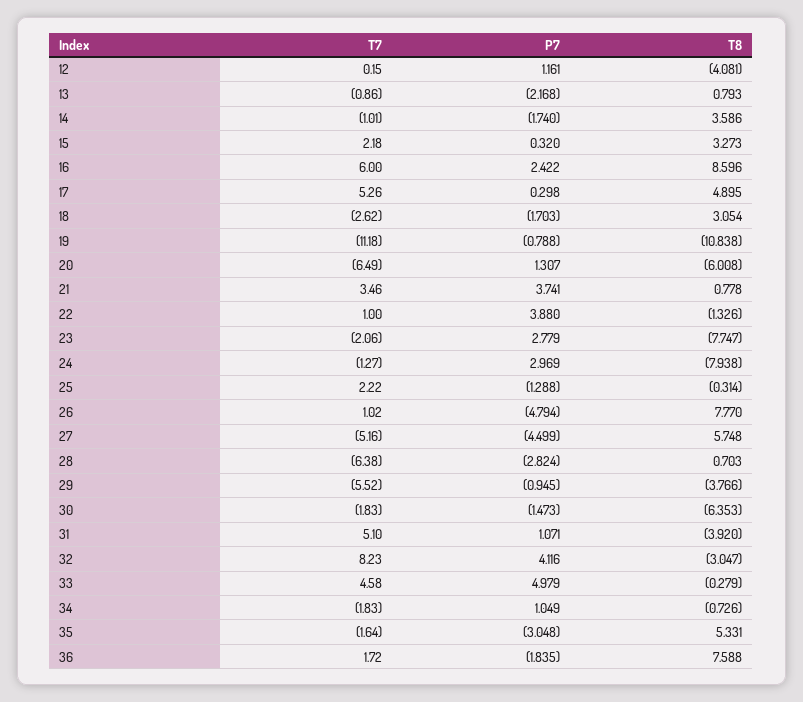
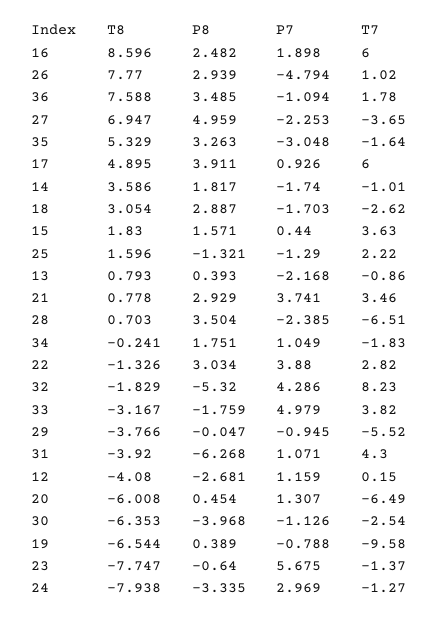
P7, 12: 1.161 -> 1.159
T8, 12: -4.081 -> -4.08
T7, 15: 2.18 -> 3.63
P7, 15: 0.32 -> 0.44
T8, 15: 3.273 -> 1.83
P7, 16: 2.422 -> 1.898
T7, 17: 5.26 -> 6
P7, 17: 0.298 -> 0.926
T7, 19: -11.18 -> -9.58
T8, 19: -10.838 -> -6.544
T7, 22: 1 -> 2.82
T7, 23: -2.06 -> -1.37
P7, 23: 2.779 -> 5.675
P7, 25: -1.288 -> -1.29
T8, 25: -0.314 -> 1.596
T7, 27: -5.16 -> -3.65
P7, 27: -4.499 -> -2.253
T8, 27: 5.748 -> 6.947
T7, 28: -6.38 -> -6.51
P7, 28: -2.824 -> -2.385
T7, 30: -1.83 -> -2.54
P7, 30: -1.473 -> -1.126
T7, 31: 5.1 -> 4.3
P7, 32: 4.116 -> 4.286
T8, 32: -3.047 -> -1.829
T7, 33: 4.58 -> 3.82
T8, 33: -0.279 -> -3.167
T8, 34: -0.726 -> -0.241
T8, 35: 5.331 -> 5.329
T7, 36: 1.72 -> 1.78
P7, 36: -1.835 -> -1.094
P8, 16: none -> 2.482
P8, 26: none -> 2.939
P8, 36: none -> 3.485
P8, 27: none -> 4.959
P8, 35: none -> 3.263
P8, 17: none -> 3.911
P8, 14: none -> 1.817
P8, 18: none -> 2.887
P8, 15: none -> 1.571
P8, 25: none -> -1.321
P8, 13: none -> 0.393
P8, 21: none -> 2.929
P8, 28: none -> 3.504
P8, 34: none -> 1.751
P8, 22: none -> 3.034
P8, 32: none -> -5.32
P8, 33: none -> -1.759
P8, 29: none -> -0.047
P8, 31: none -> -6.268
P8, 12: none -> -2.681
P8, 20: none -> 0.454
P8, 30: none -> -3.968
P8, 19: none -> 0.389
P8, 23: none -> -0.64
P8, 24: none -> -3.335

